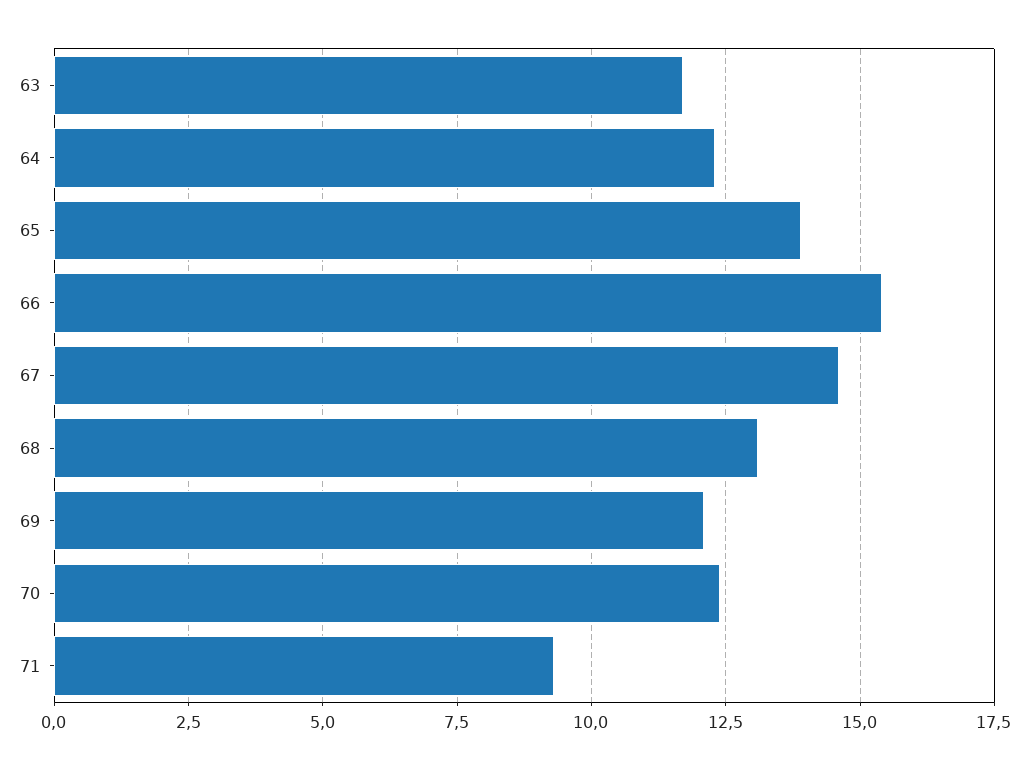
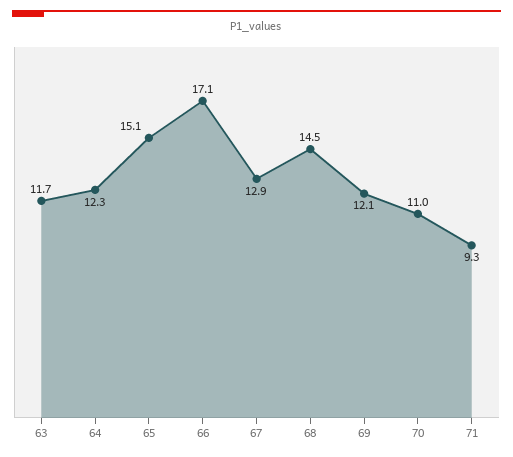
65: 14 -> 15.1
66: 15.5 -> 17.1
67: 14.5 -> 12.9
68: 13 -> 14.5
70: 12.5 -> 11

